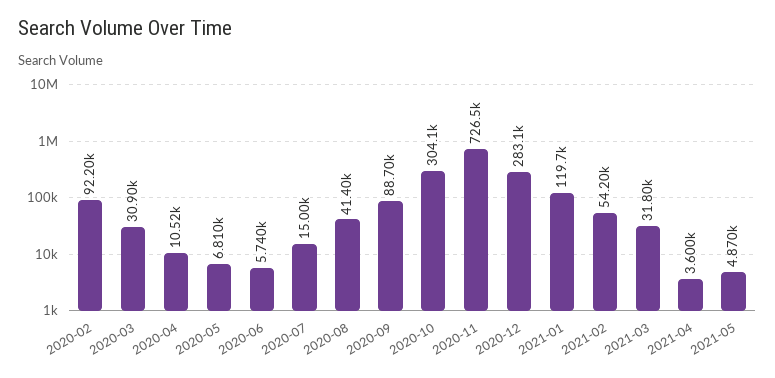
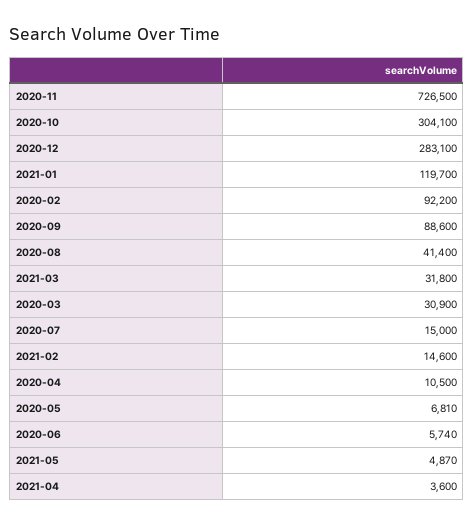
2020-04: 10520 -> 10500
2020-09: 88700 -> 88600
2021-02: 54200 -> 14600

